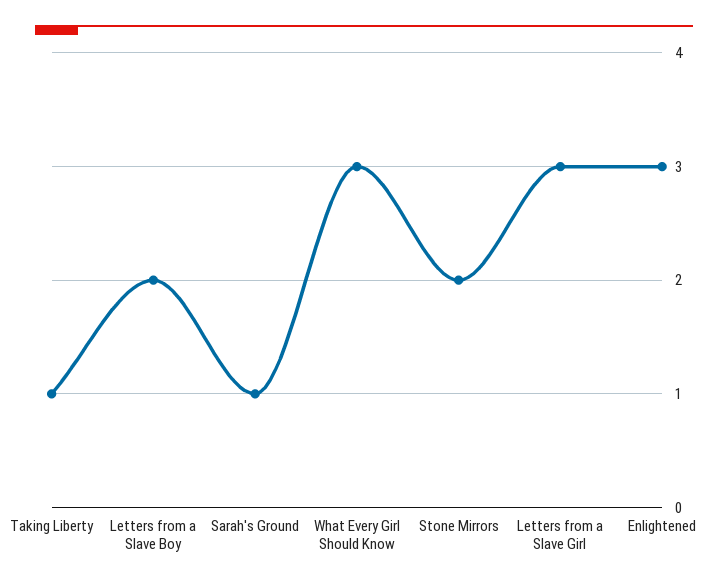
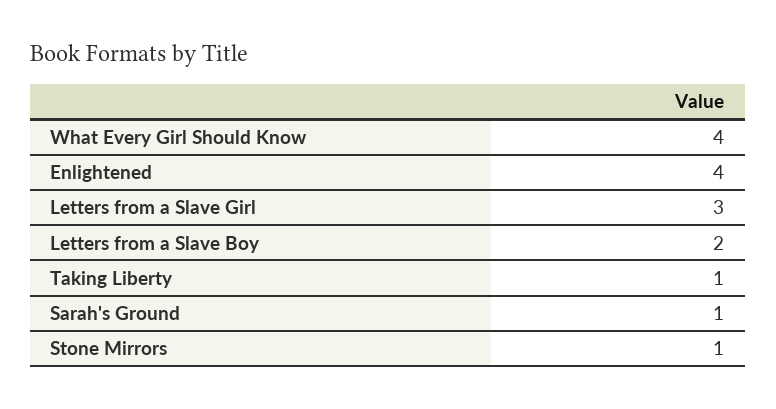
What Every Girl Should Know: 3 -> 4
Stone Mirrors: 2 -> 1
Enlightened: 3 -> 4

